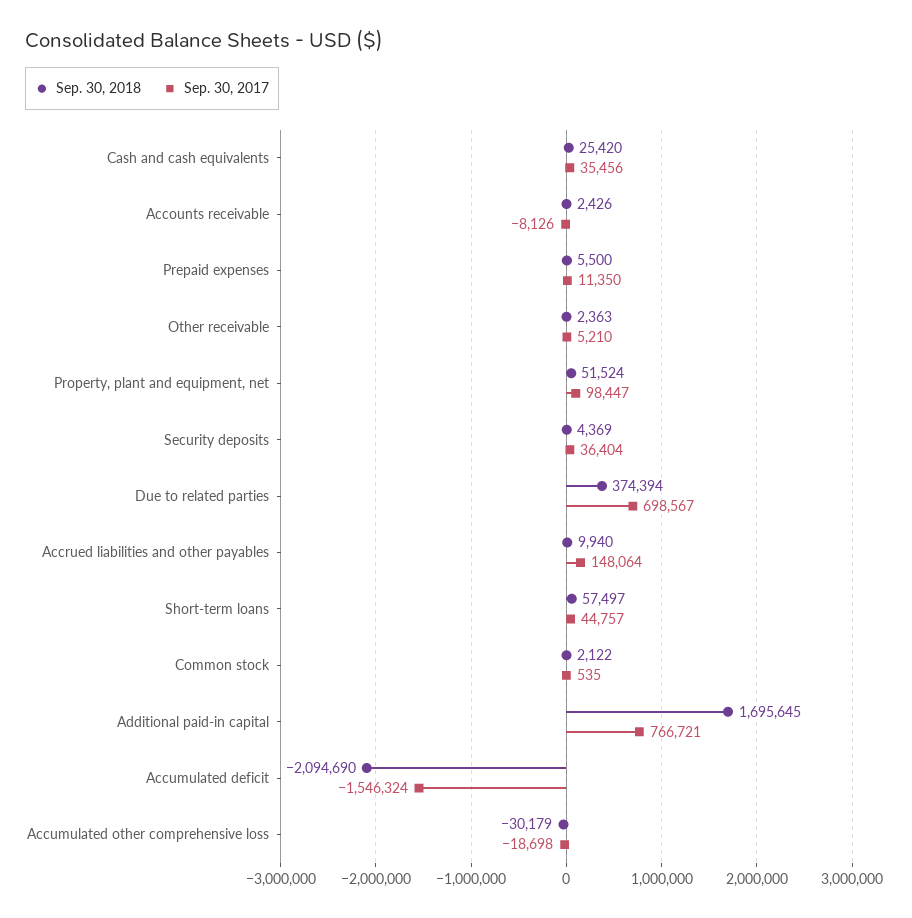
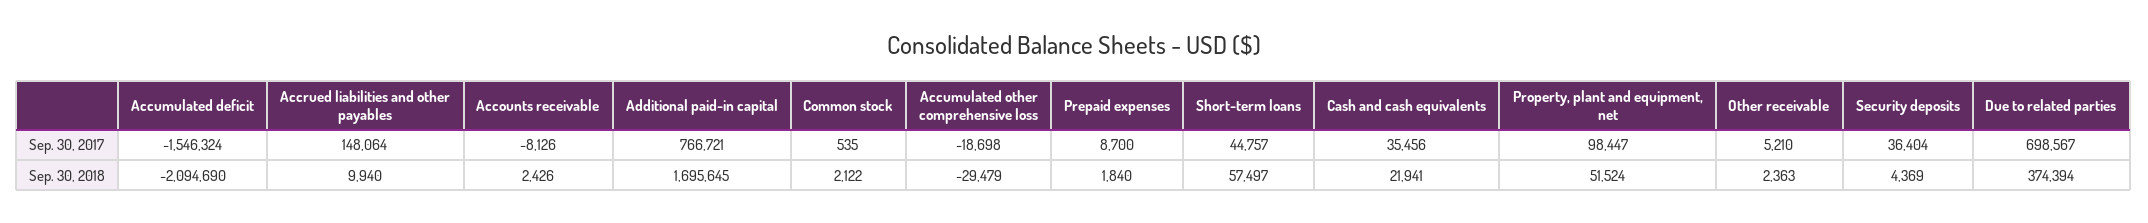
Sep. 30, 2018, Cash and cash equivalents: 25420 -> 21941
Sep. 30, 2018, Prepaid expenses: 5500 -> 1840
Sep. 30, 2017, Prepaid expenses: 11350 -> 8700
Sep. 30, 2018, Accumulated other comprehensive loss: -30179 -> -29479

